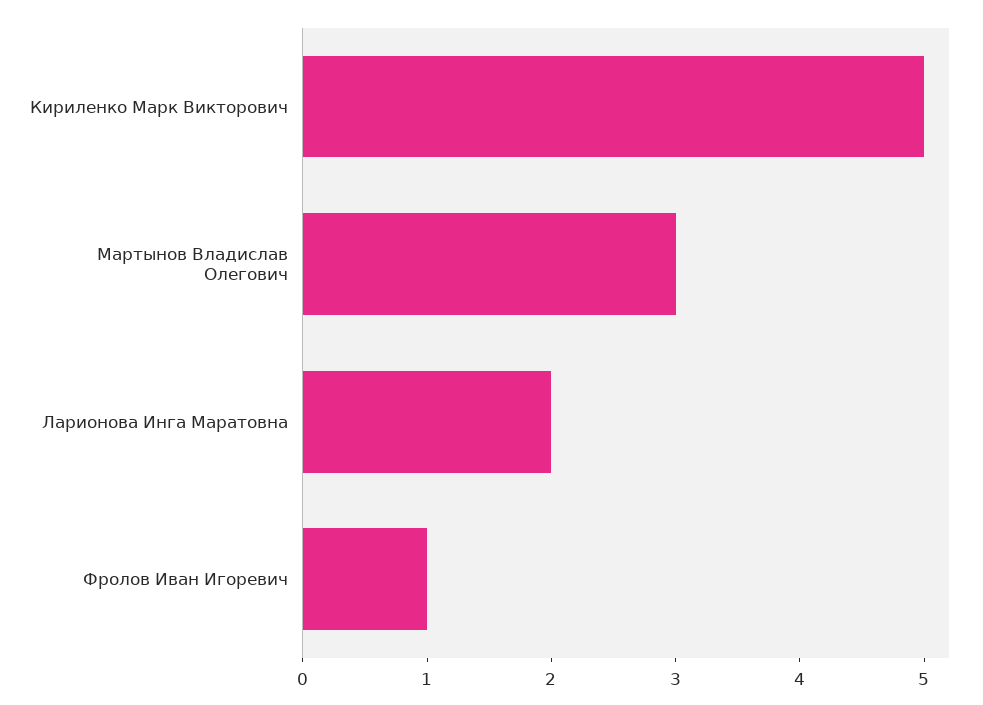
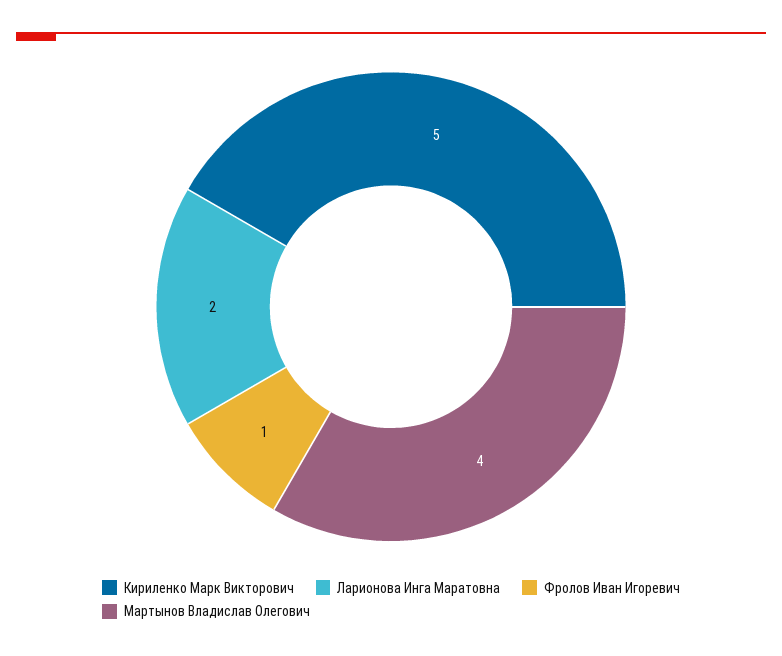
Мартынов Владислав Олегович: 3 -> 4

